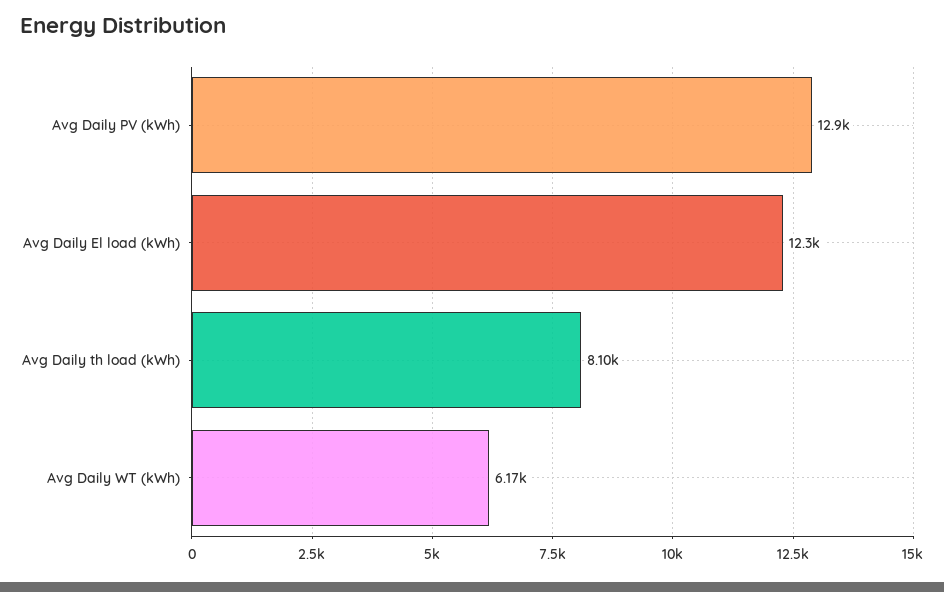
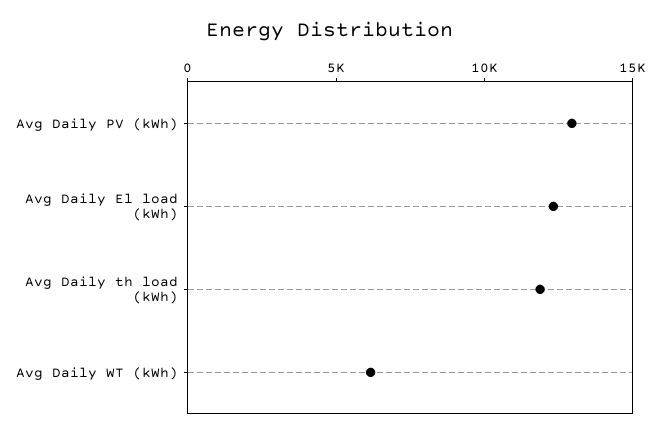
Avg Daily th load (kWh): 8100 -> 12000

